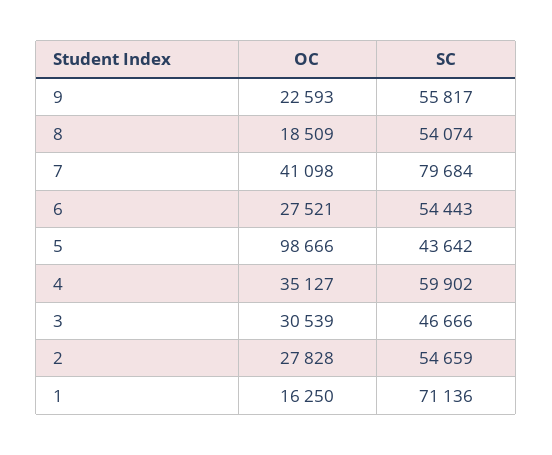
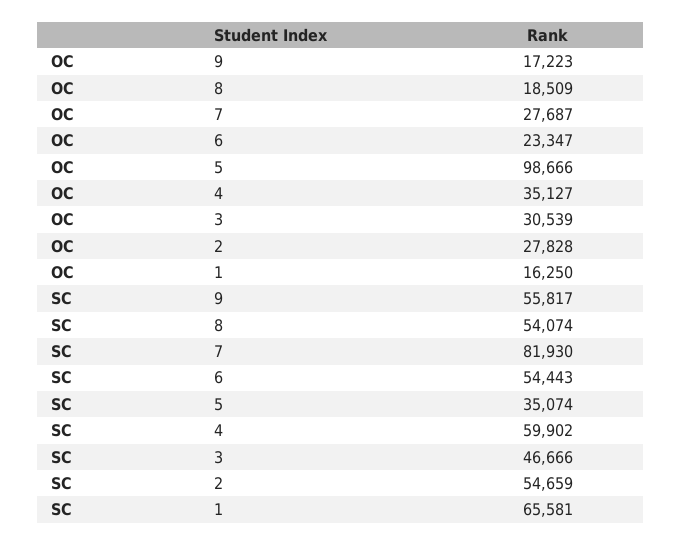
OC, 9: 22593 -> 17223
OC, 7: 41098 -> 27687
SC, 7: 79684 -> 81930
OC, 6: 27521 -> 23347
SC, 5: 43642 -> 35074
SC, 1: 71136 -> 65581

